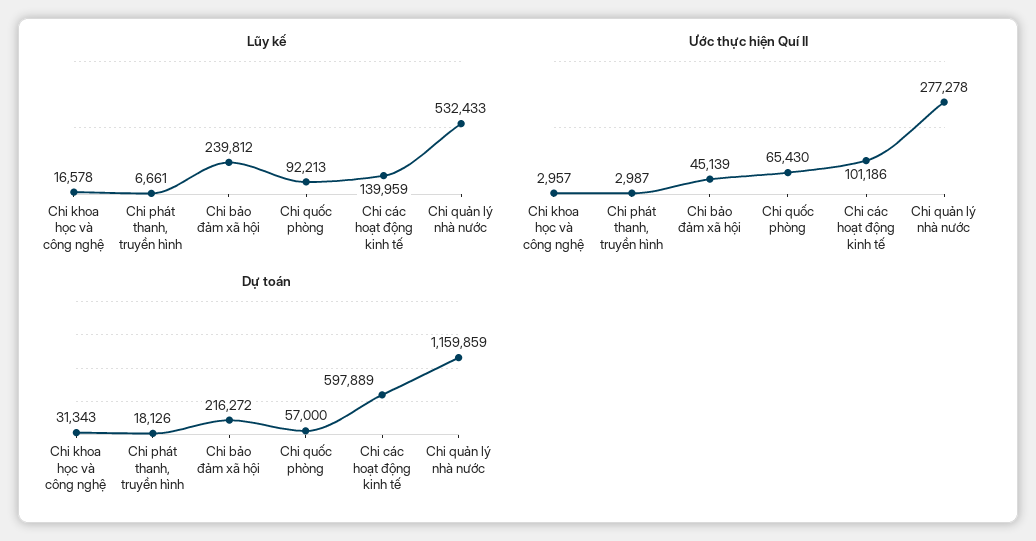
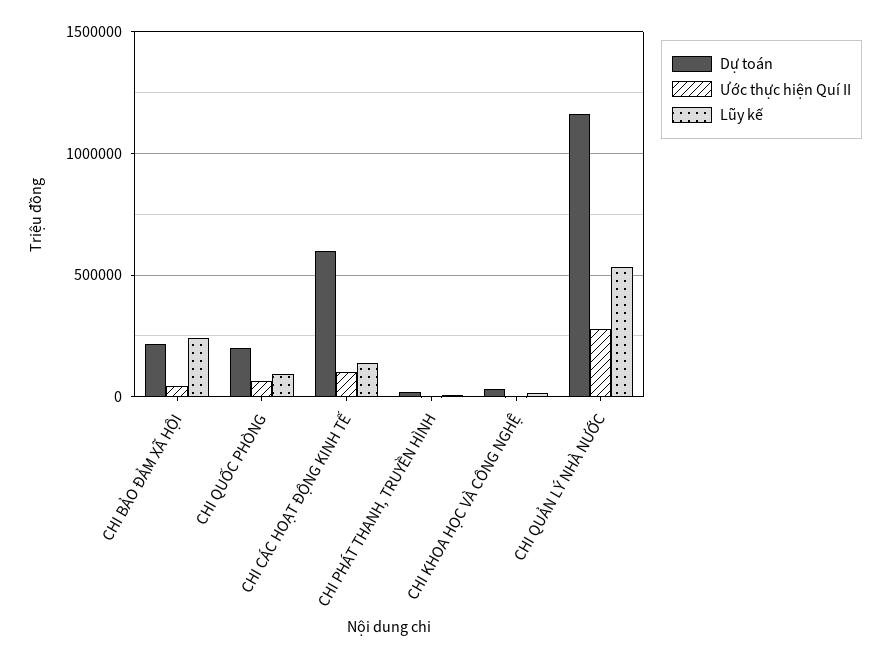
Dự toán, Chi quốc phòng: 57000 -> 200000

